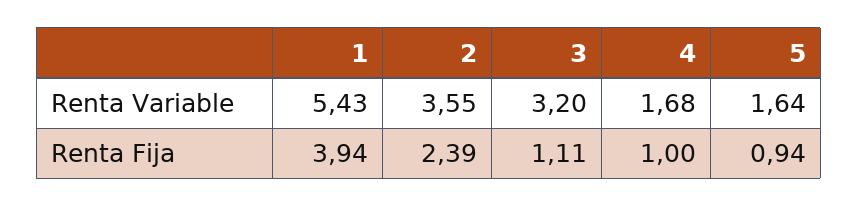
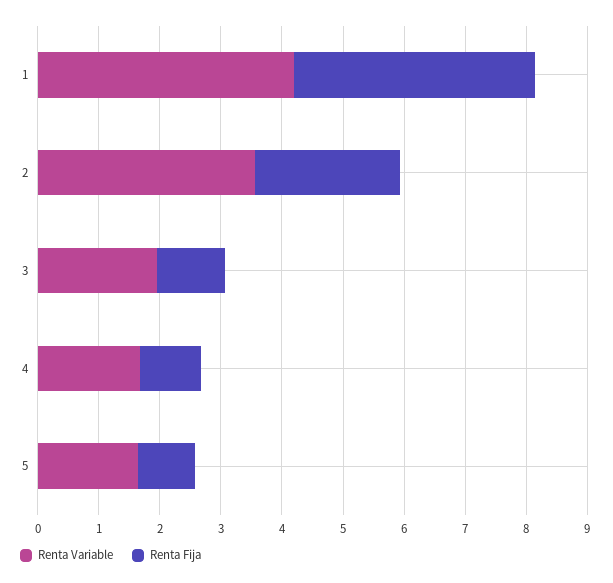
Renta Variable, 1: 5.43 -> 4.2
Renta Variable, 3: 3.2 -> 2

